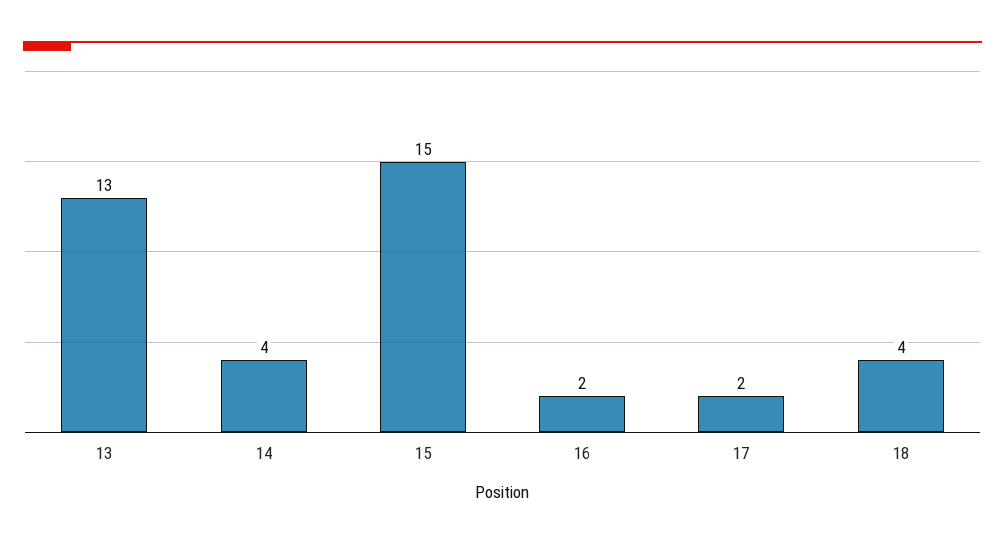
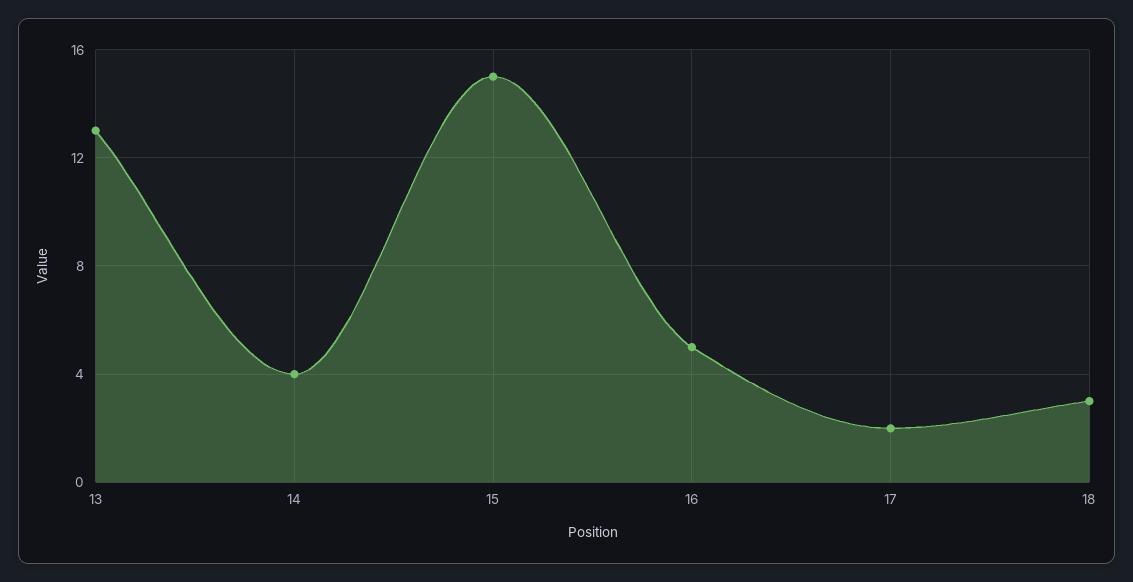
16: 2 -> 5
18: 4 -> 3

